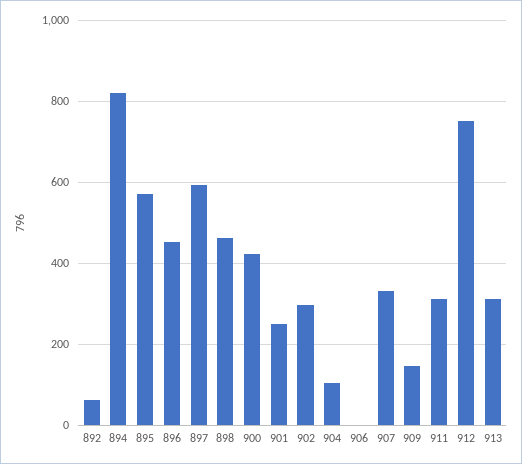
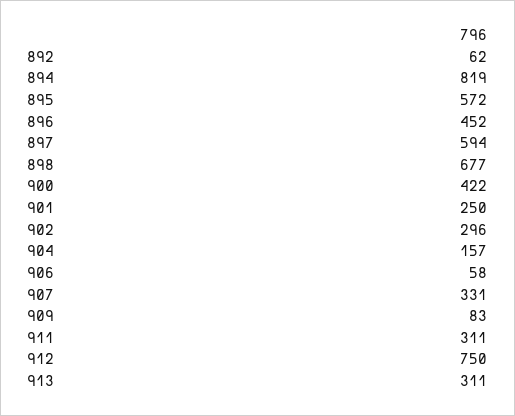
898: 460 -> 677
904: 100 -> 157
906: 0 -> 58
909: 140 -> 83

